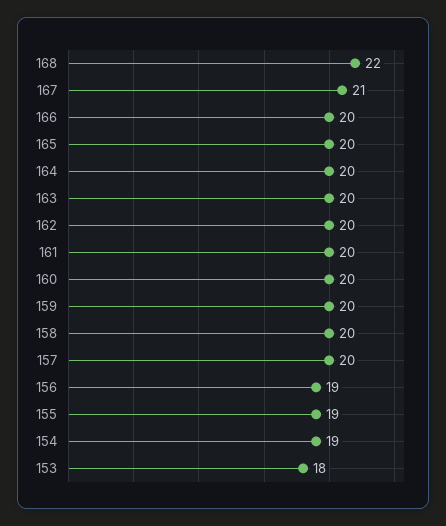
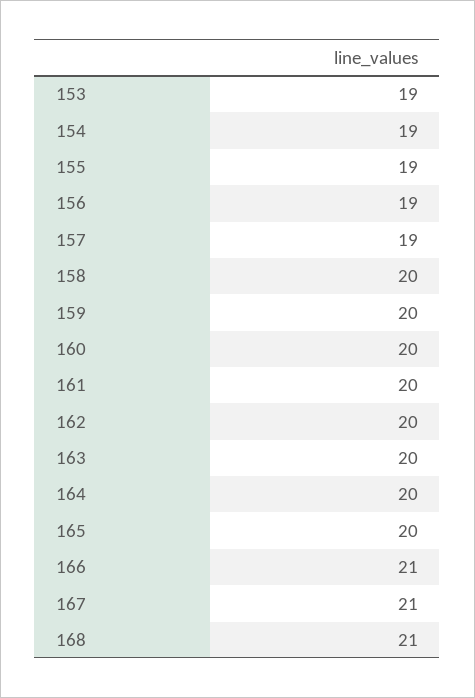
168: 22 -> 21
166: 20 -> 21
157: 20 -> 19
153: 18 -> 19

